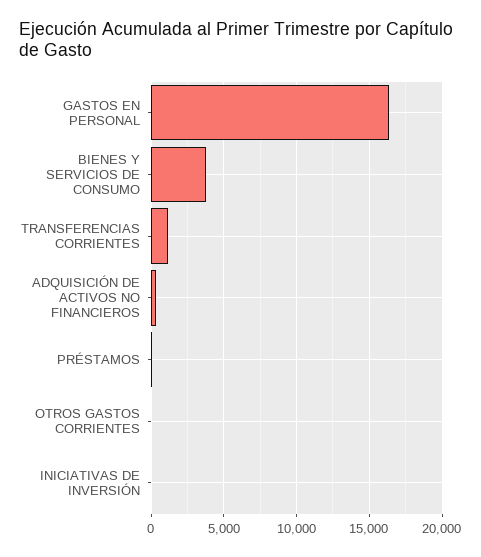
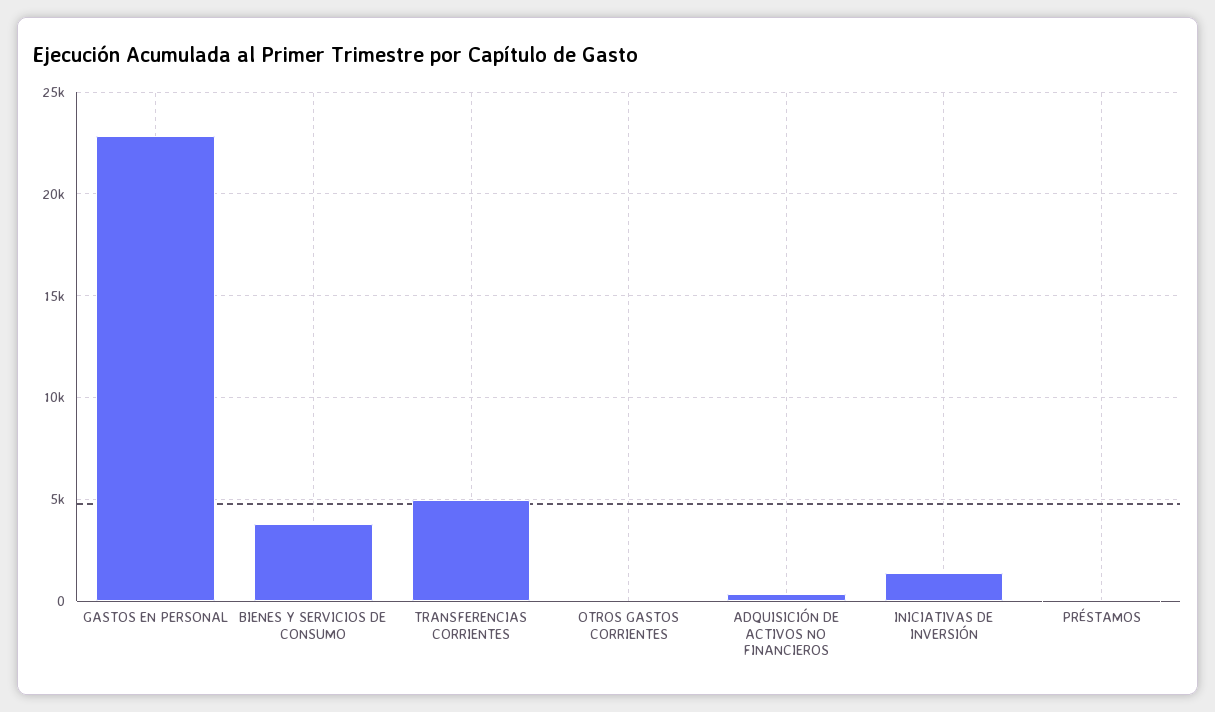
GASTOS EN PERSONAL: 16500 -> 23000
TRANSFERENCIAS CORRIENTES: 1000 -> 5000
INICIATIVAS DE INVERSIÓN: 0 -> 1500

